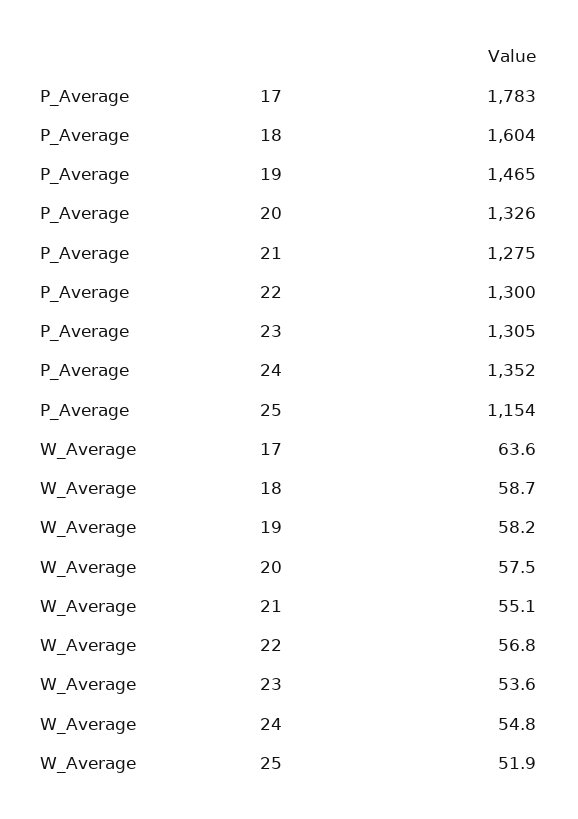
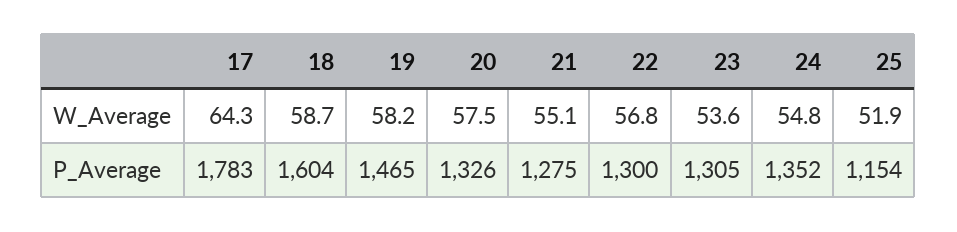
W_Average, 17: 63.6 -> 64.3

